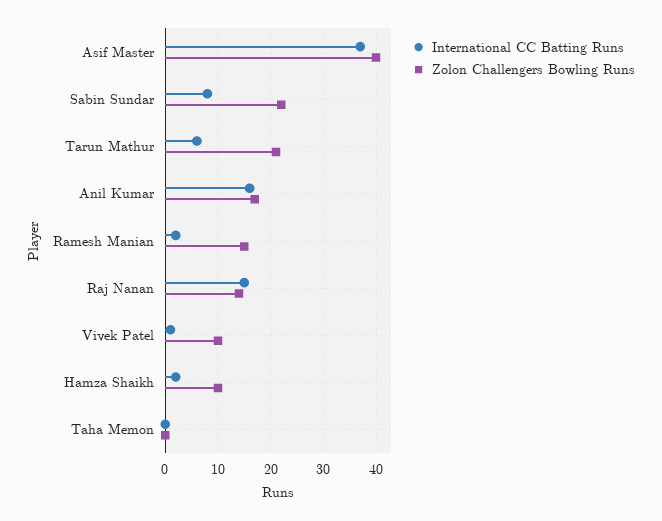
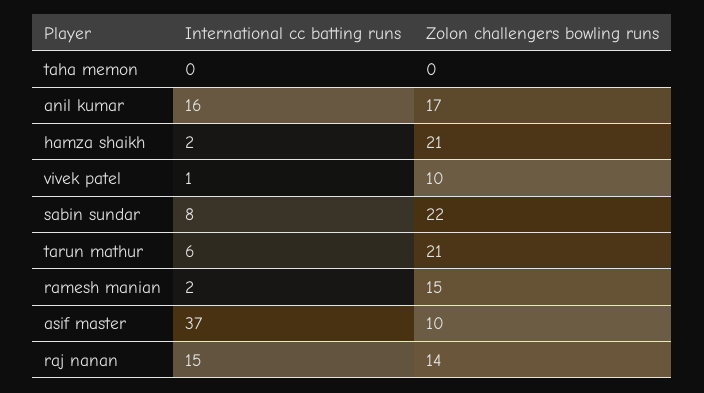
Zolon Challengers Bowling Runs, Asif Master: 40 -> 10
Zolon Challengers Bowling Runs, Hamza Shaikh: 10 -> 21

